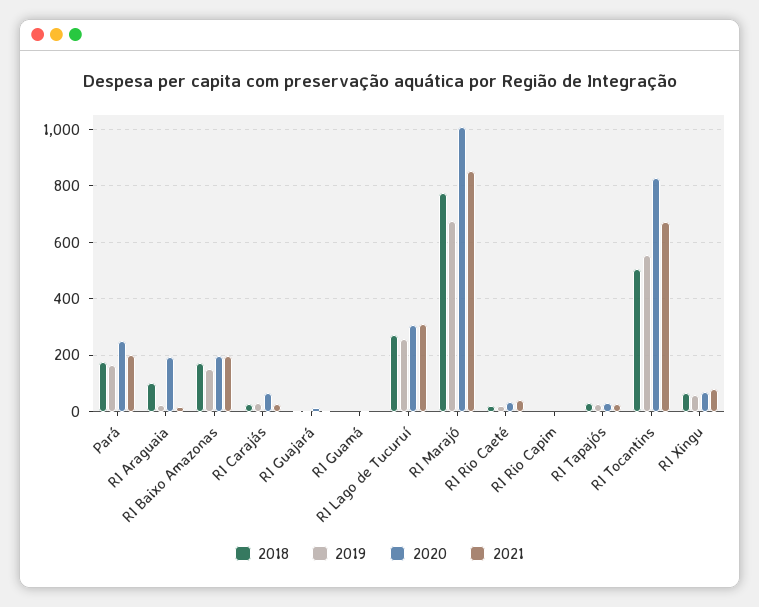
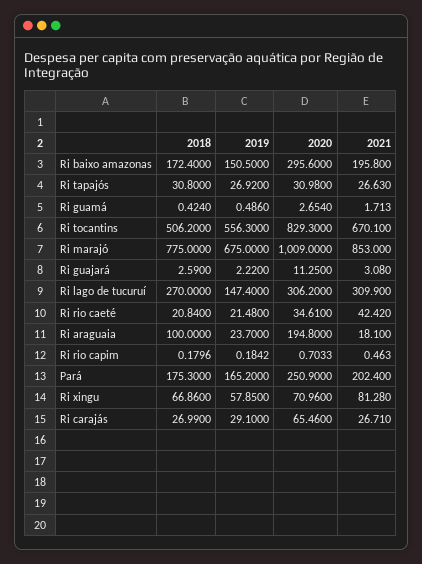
2020, RI Baixo Amazonas: 200 -> 295.6
2019, RI Lago de Tucuruí: 250 -> 147.4

